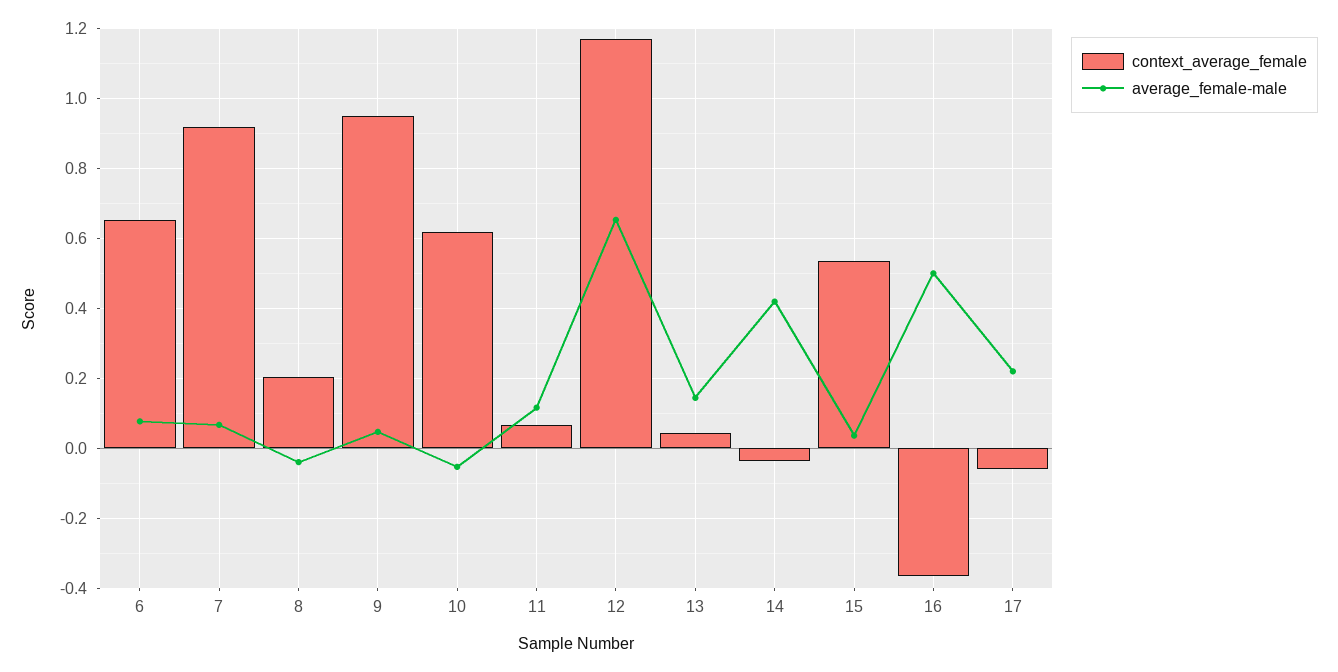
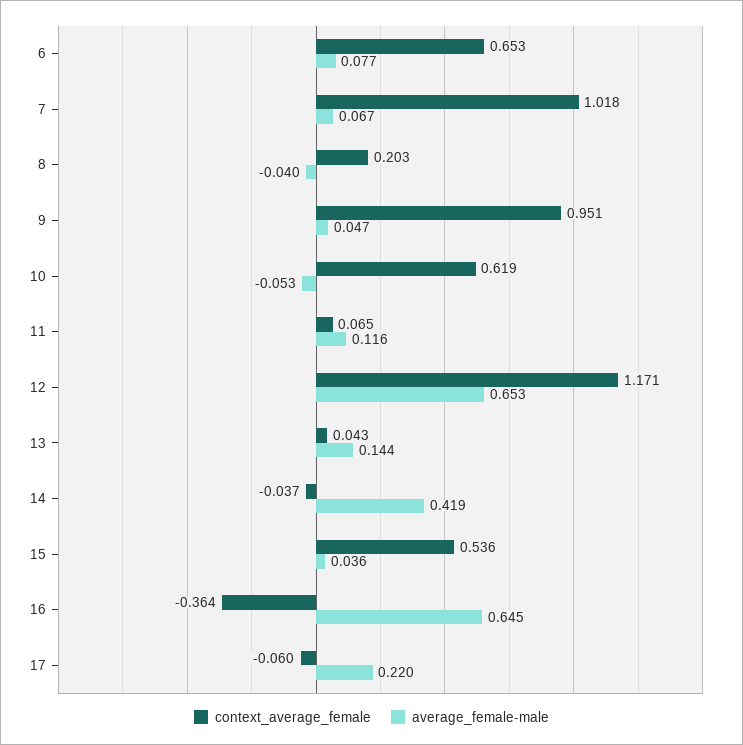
context_average_female, 7: 0.92 -> 1.018
average_female-male, 16: 0.5 -> 0.645

